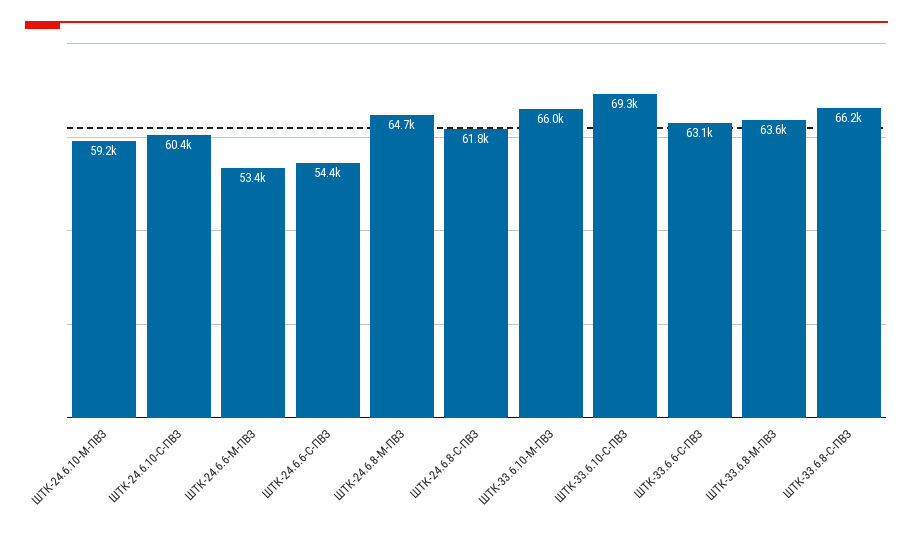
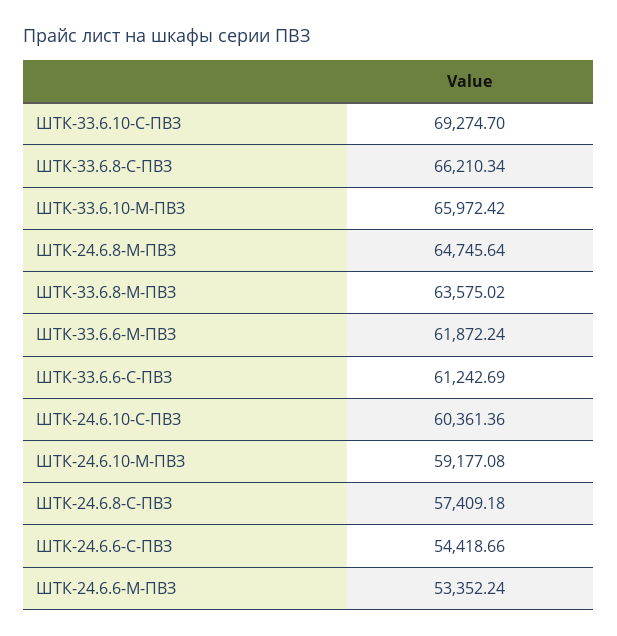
ШТК-24.6.8-С-ПВЗ: 61800 -> 57409.18
ШТК-33.6.6-С-ПВЗ: 63100 -> 61242.69
ШТК-33.6.6-М-ПВЗ: none -> 61872.24

